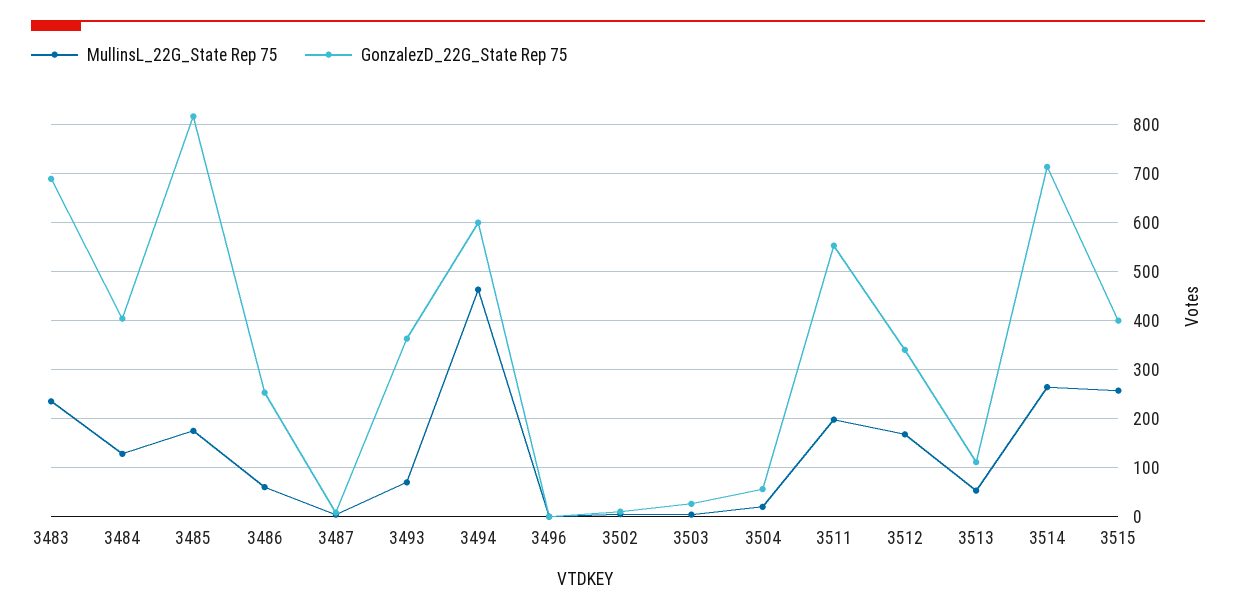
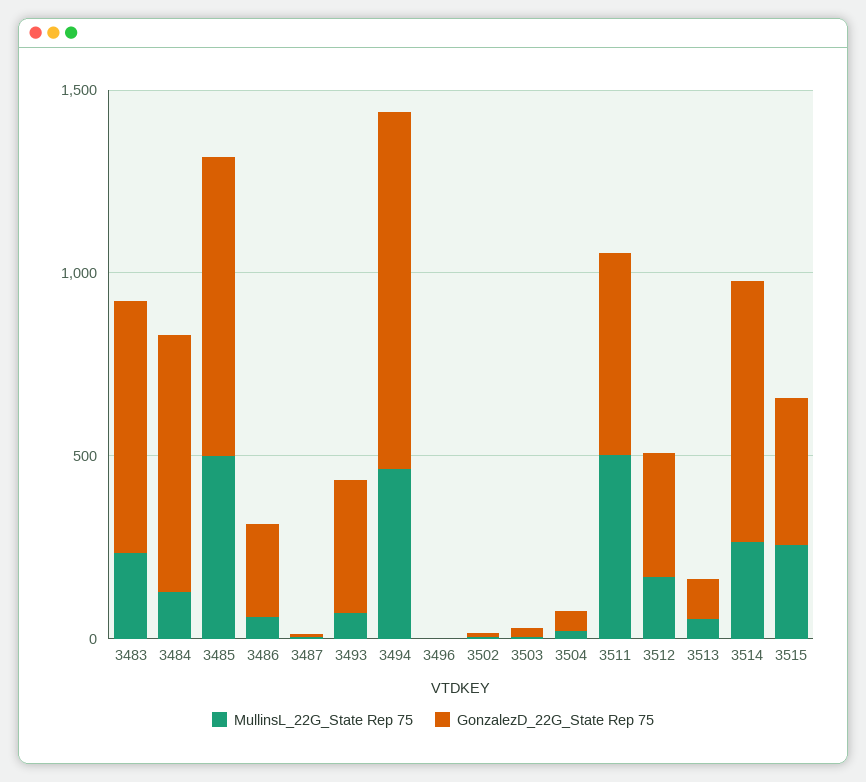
GonzalezD_22G_State Rep 75, 3484: 400 -> 700
MullinsL_22G_State Rep 75, 3485: 180 -> 500
GonzalezD_22G_State Rep 75, 3494: 600 -> 1000
MullinsL_22G_State Rep 75, 3511: 200 -> 500

